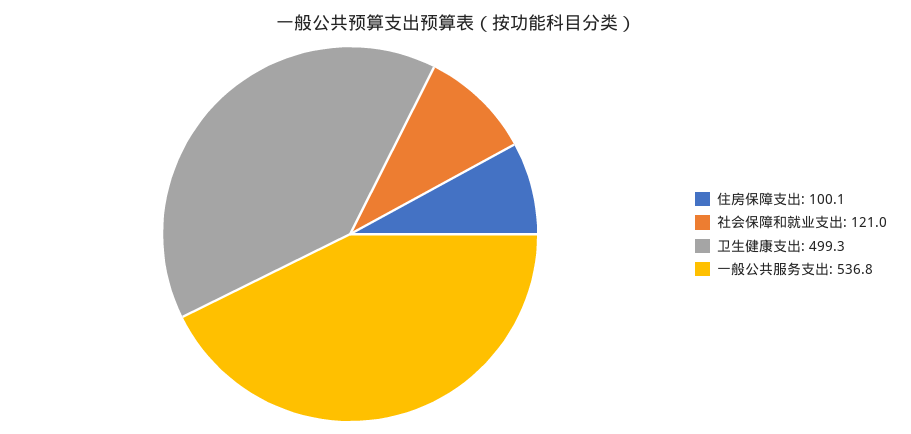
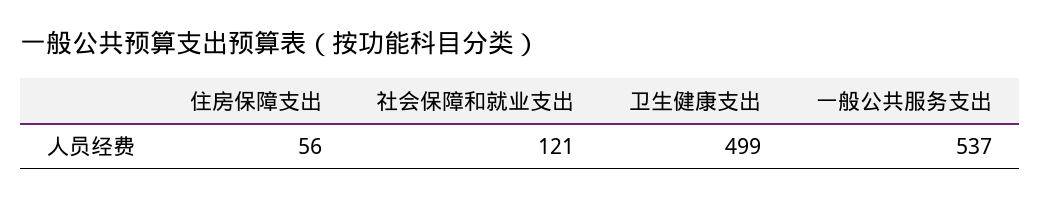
住房保障支出: 100.1 -> 56

